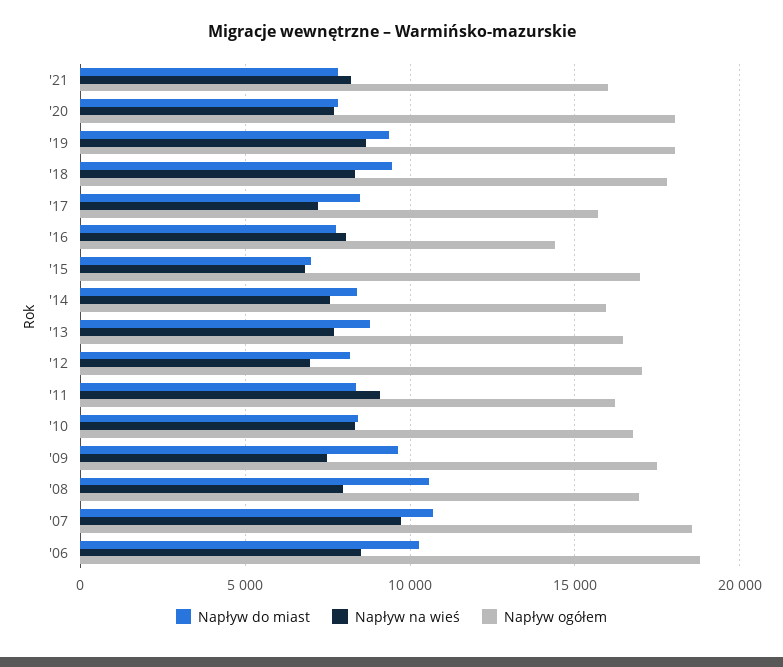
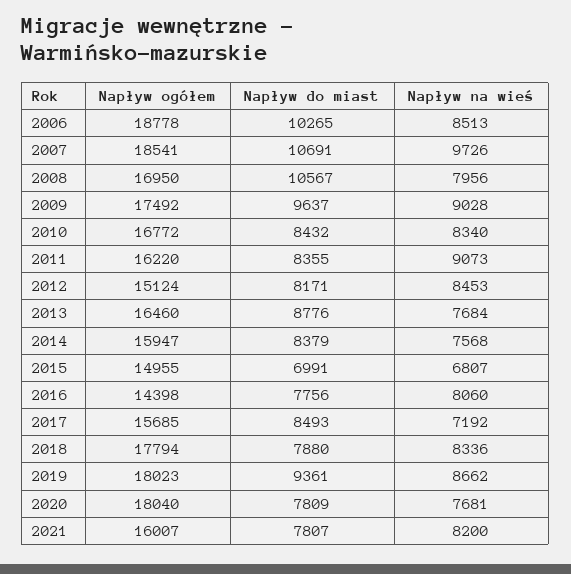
Napływ do miast, '18: 9500 -> 7880
Napływ ogółem, '15: 17000 -> 14955
Napływ na wieś, '12: 7000 -> 8453
Napływ ogółem, '12: 17000 -> 15124
Napływ na wieś, '09: 7500 -> 9028

